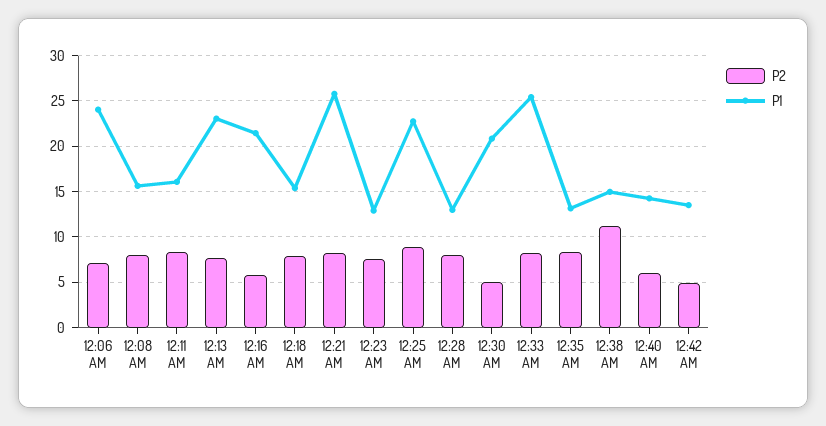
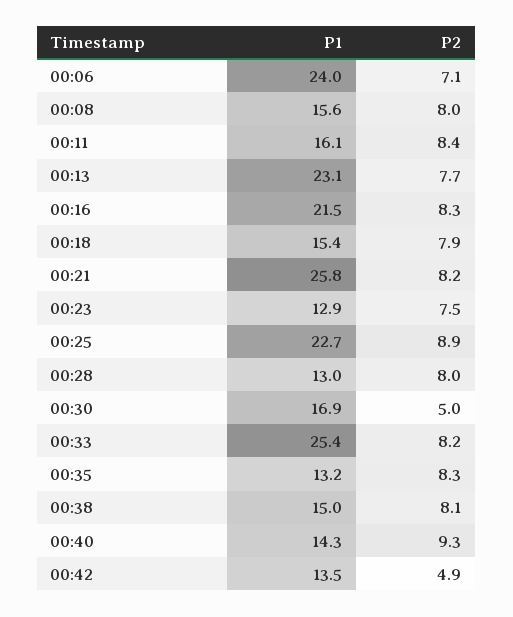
P2, 12:16 AM: 6 -> 8.3
P1, 12:30 AM: 21 -> 16.9
P2, 12:38 AM: 11 -> 8.1
P2, 12:40 AM: 6 -> 9.3

